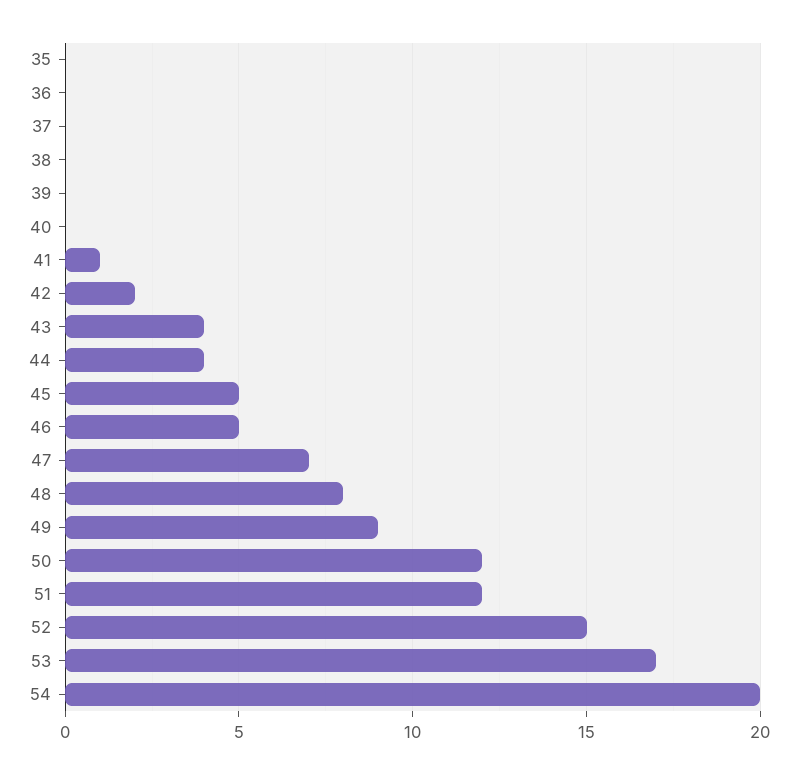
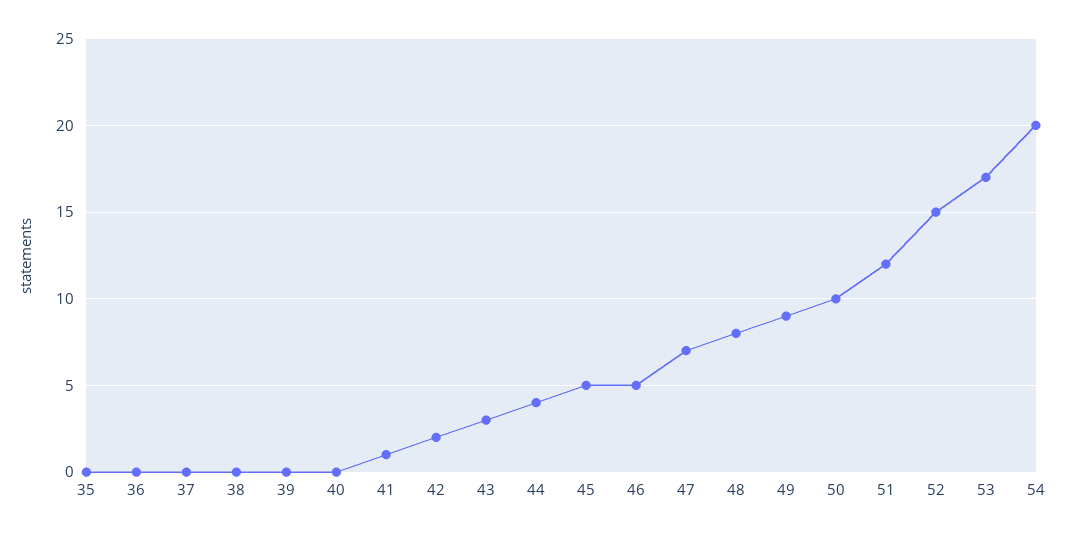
43: 4 -> 3
50: 12 -> 10

